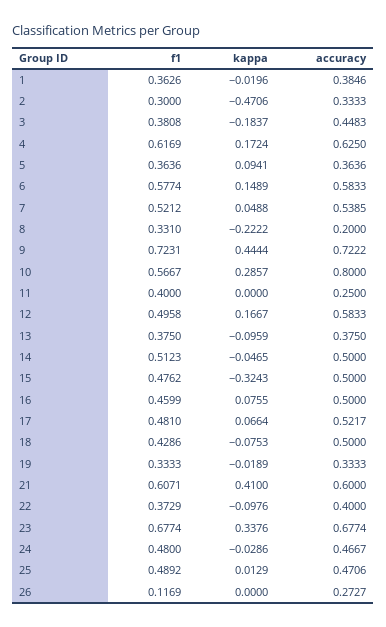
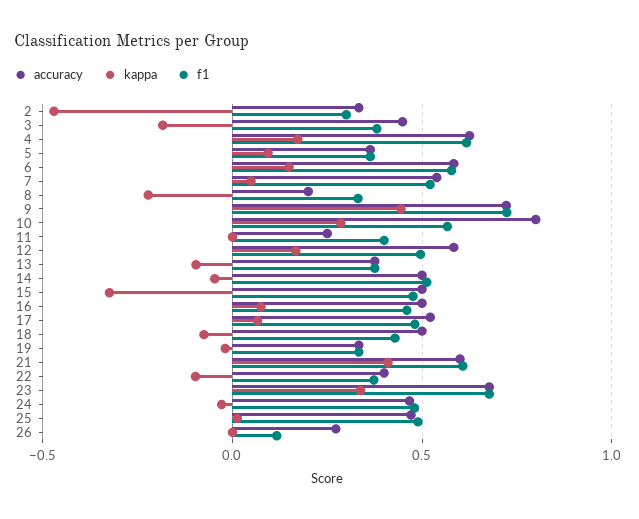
f1, 1: 0.3626 -> none
kappa, 1: -0.0196 -> none
accuracy, 1: 0.3846 -> none

